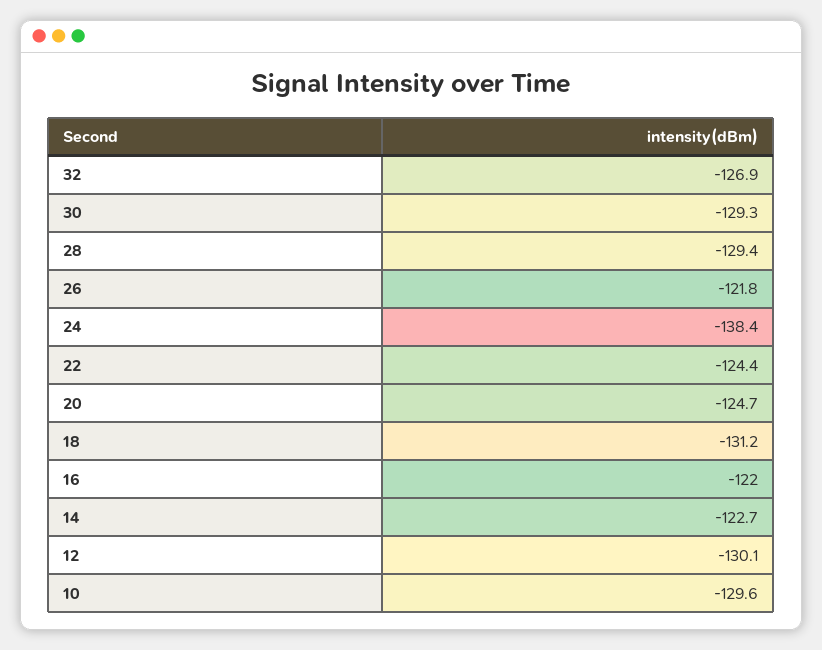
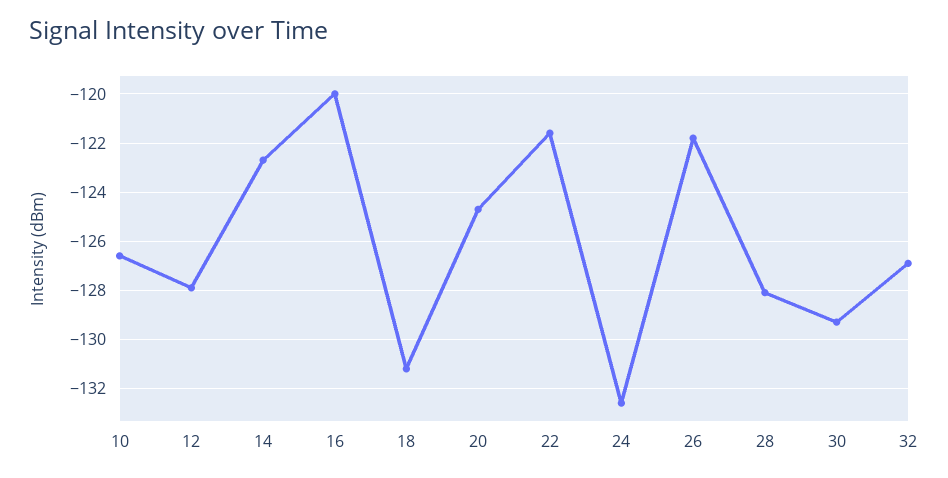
28: -129.4 -> -128
24: -138.4 -> -132.5
22: -124.4 -> -121.5
16: -122 -> -120
12: -130.1 -> -128
10: -129.6 -> -126.5

